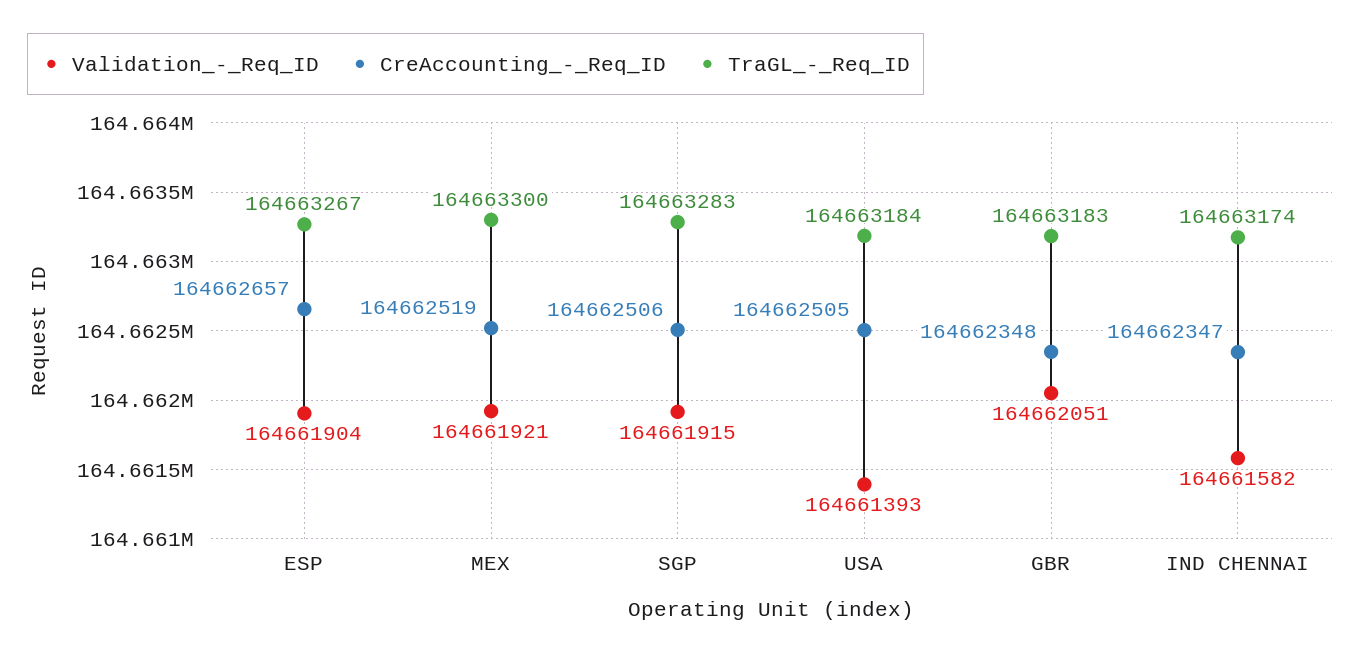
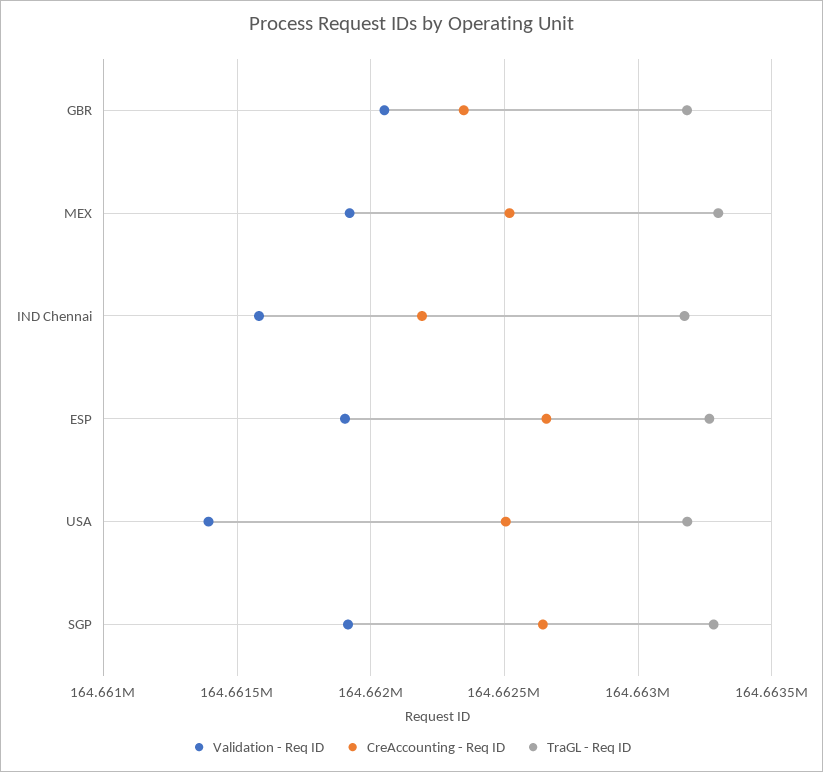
CreAccounting_-_Req_ID, SGP: 164662506 -> 164662650
CreAccounting_-_Req_ID, IND CHENNAI: 164662347 -> 164662200

